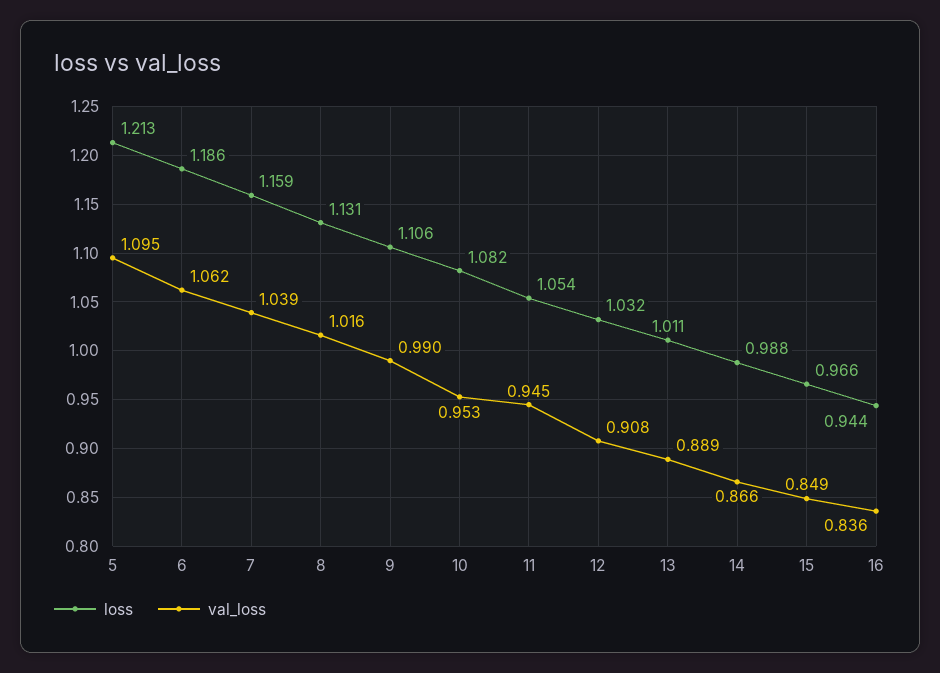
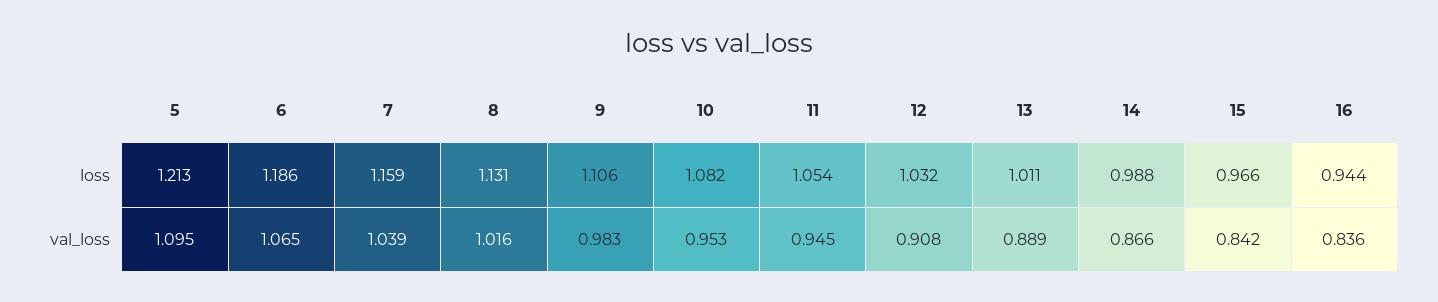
val_loss, 6: 1.062 -> 1.065
val_loss, 9: 0.99 -> 0.983
val_loss, 15: 0.849 -> 0.842

